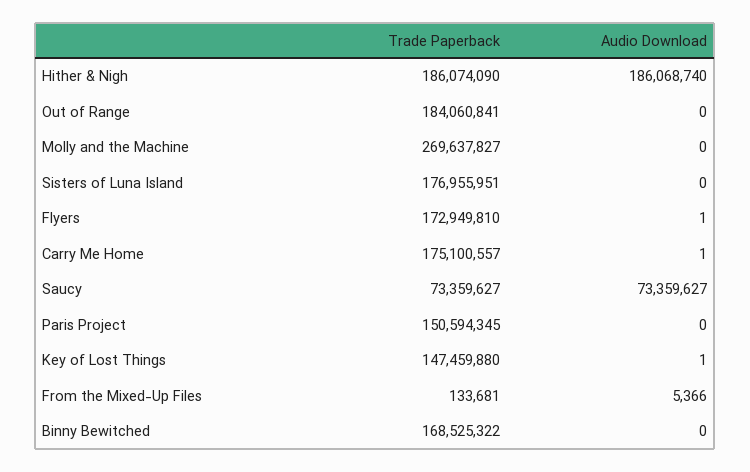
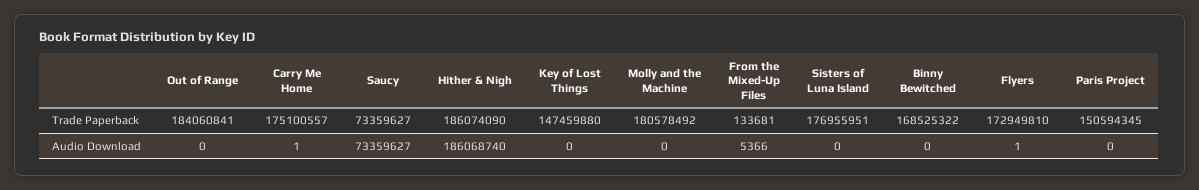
Trade Paperback, Molly and the Machine: 269637827 -> 180578492
Audio Download, Key of Lost Things: 1 -> 0

